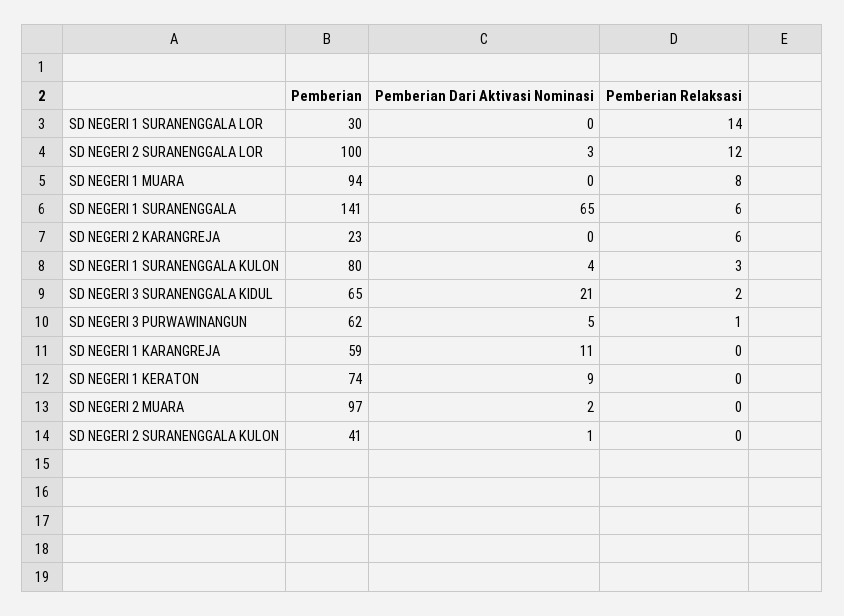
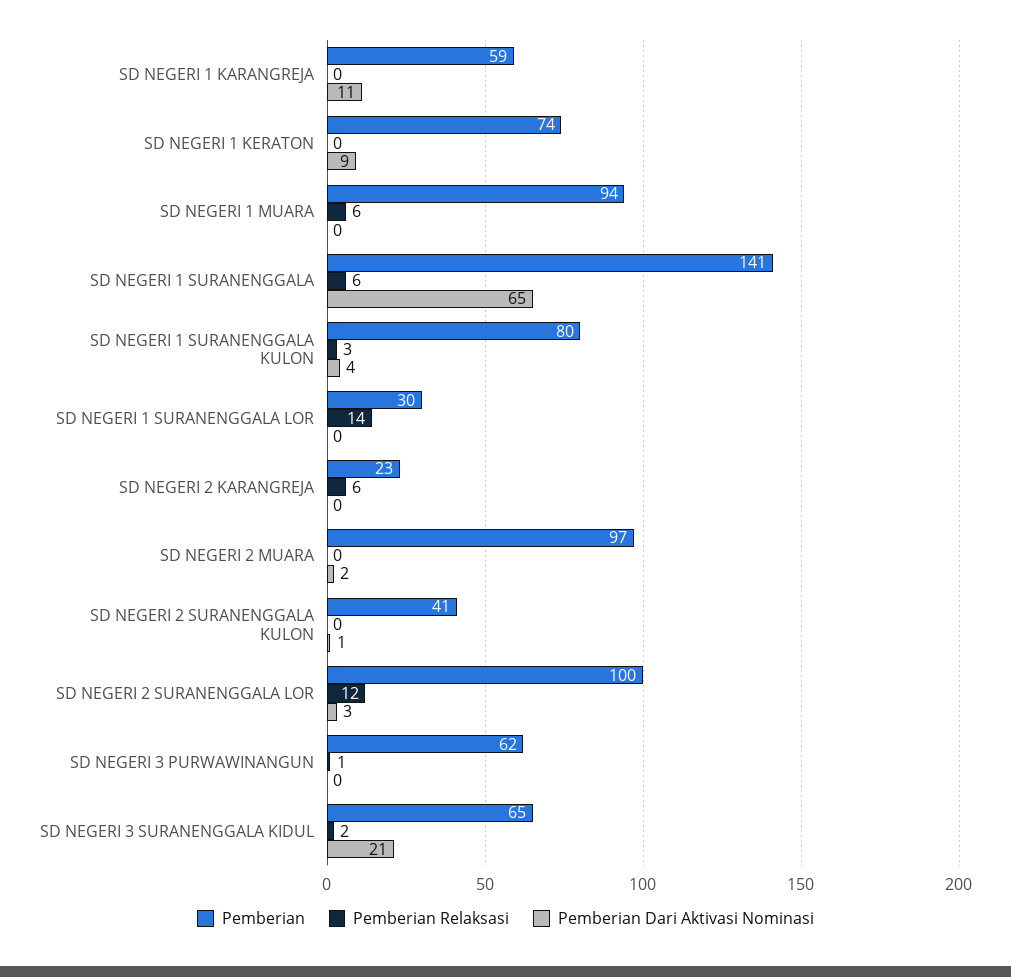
Pemberian Relaksasi, SD NEGERI 1 MUARA: 8 -> 6
Pemberian Dari Aktivasi Nominasi, SD NEGERI 3 PURWAWINANGUN: 5 -> 0

